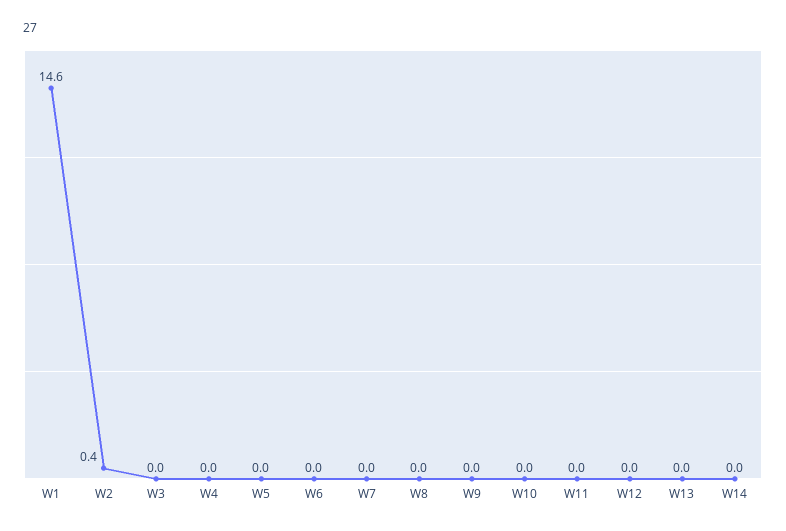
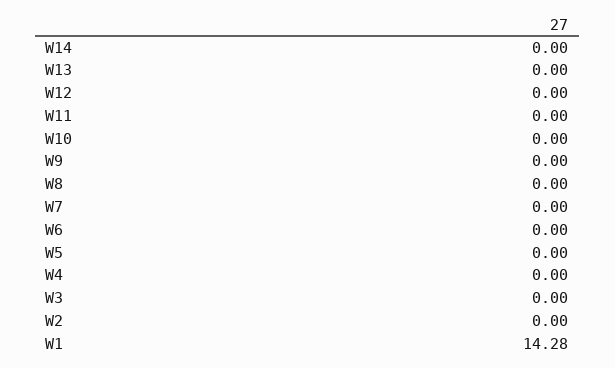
W1: 14.6 -> 14.28
W2: 0.4 -> 0

